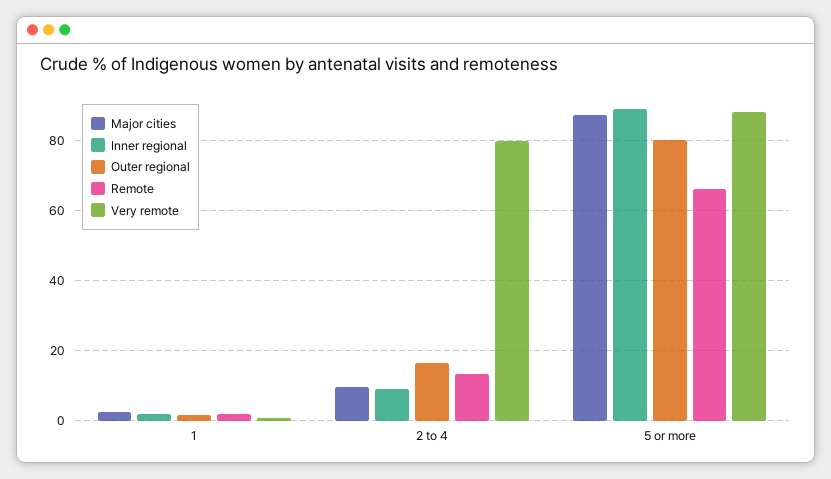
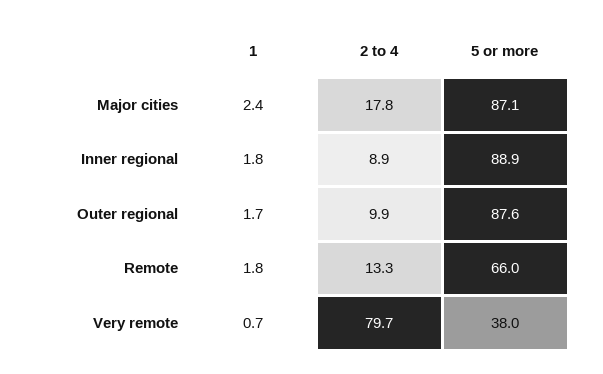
Major cities, 2 to 4: 10 -> 17.8
Outer regional, 2 to 4: 16 -> 9.9
Outer regional, 5 or more: 80 -> 87.6
Very remote, 5 or more: 88 -> 38

